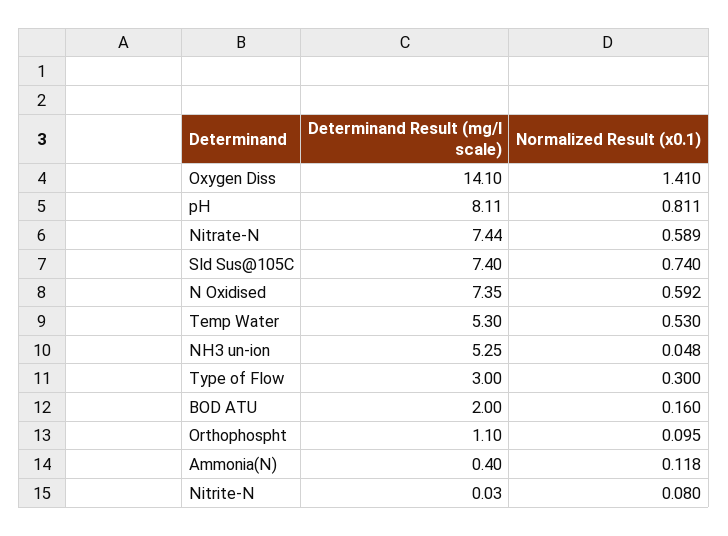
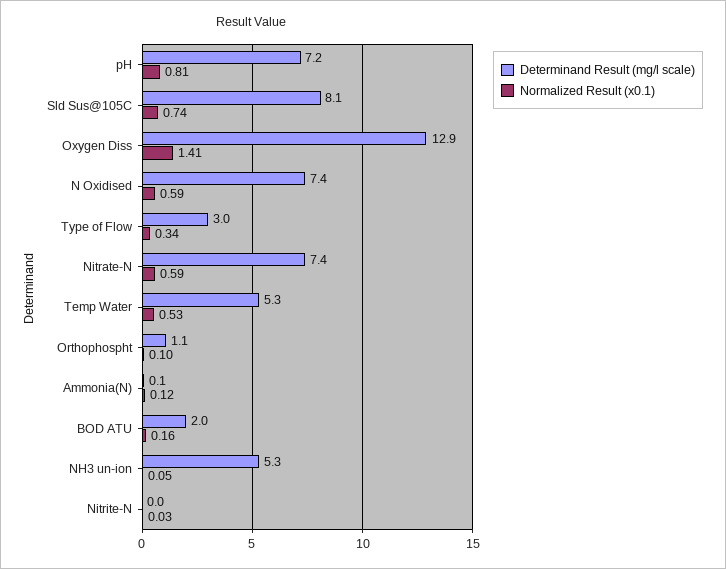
Determinand Result (mg/l scale), Oxygen Diss: 14.1 -> 12.9
Determinand Result (mg/l scale), pH: 8.11 -> 7.2
Determinand Result (mg/l scale), Sld Sus@105C: 7.4 -> 8.1
Normalized Result (x0.1), Type of Flow: 0.3 -> 0.34
Determinand Result (mg/l scale), Ammonia(N): 0.4 -> 0.1
Normalized Result (x0.1), Nitrite-N: 0.08 -> 0.03

